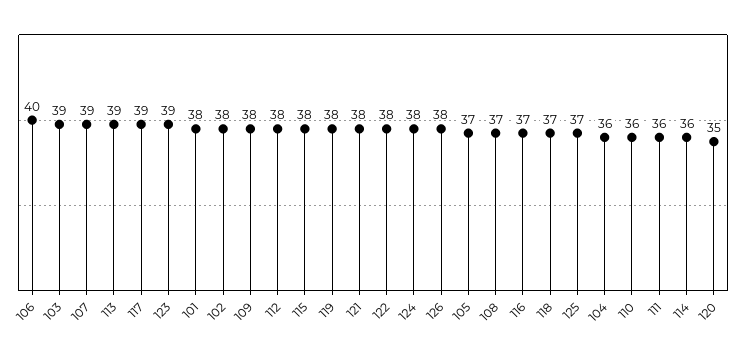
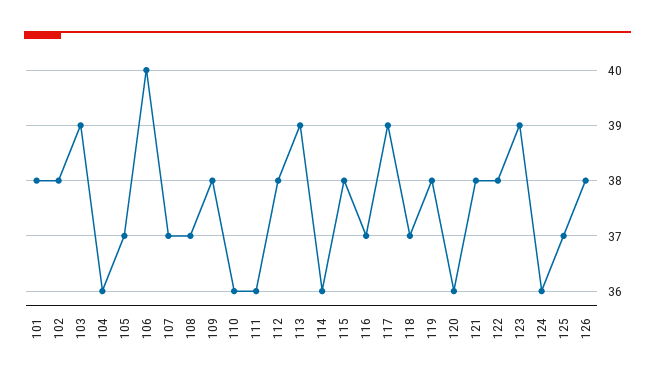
107: 39 -> 37
124: 38 -> 36
120: 35 -> 36

